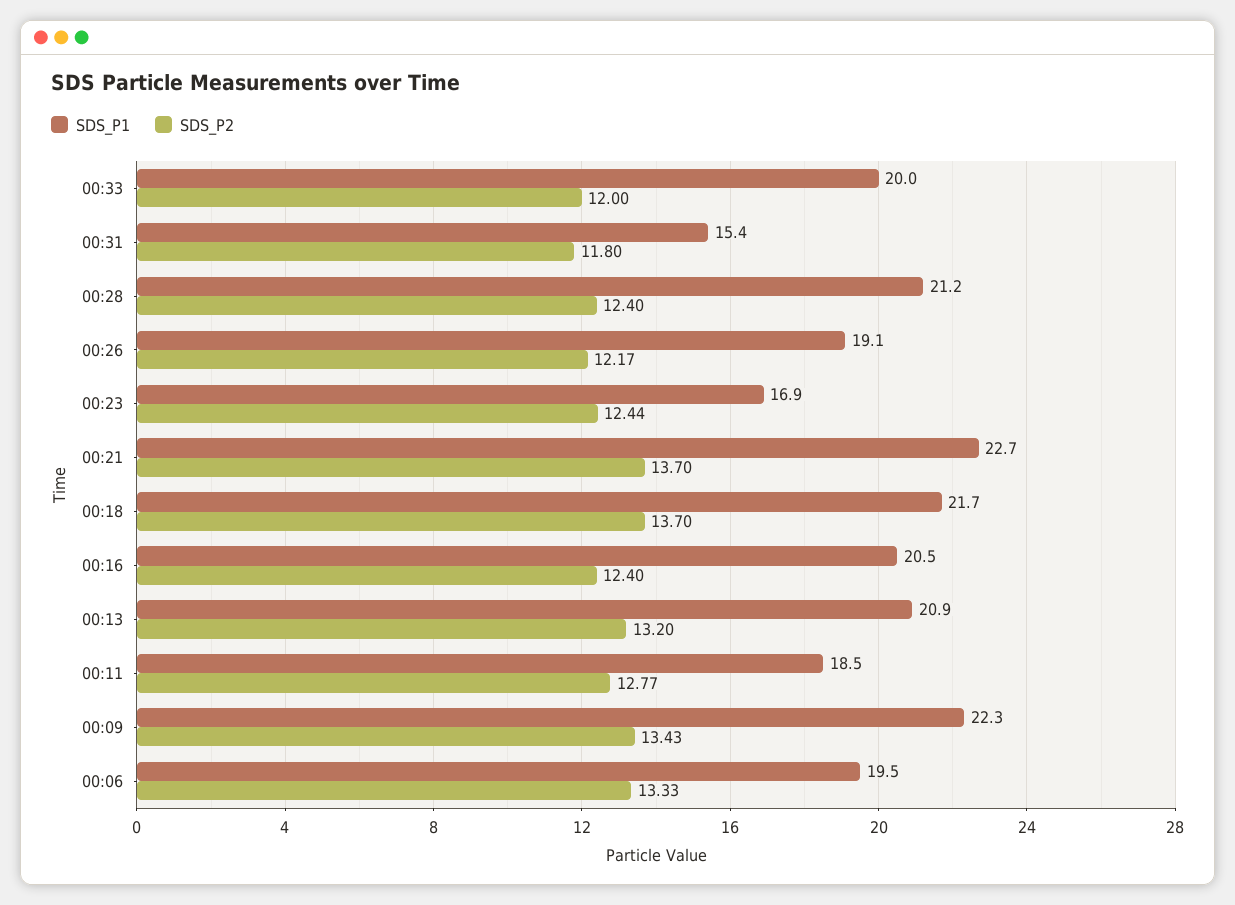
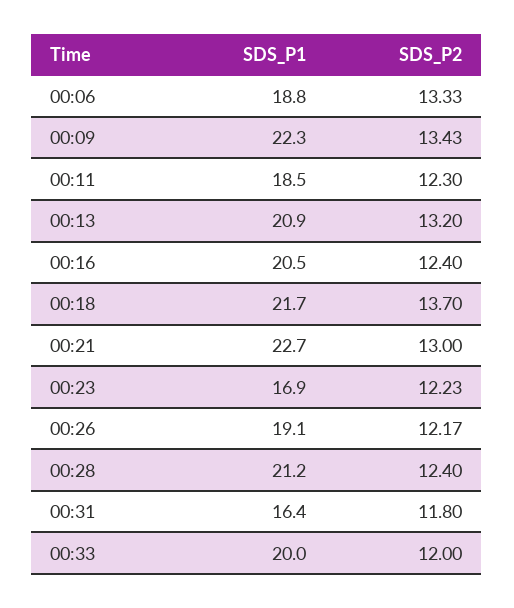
SDS_P1, 00:31: 15.4 -> 16.4
SDS_P2, 00:23: 12.44 -> 12.23
SDS_P2, 00:21: 13.7 -> 13
SDS_P2, 00:11: 12.77 -> 12.3
SDS_P1, 00:06: 19.5 -> 18.8

